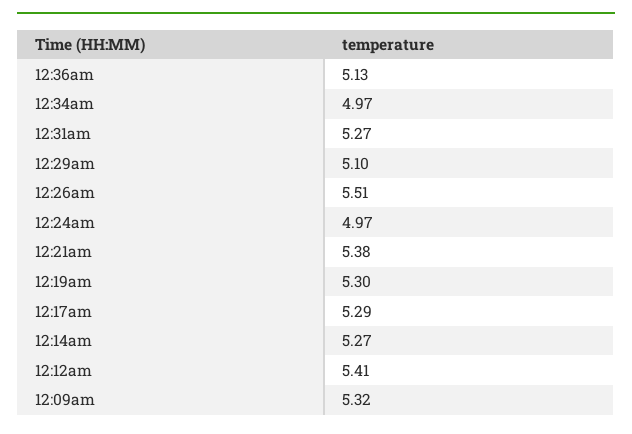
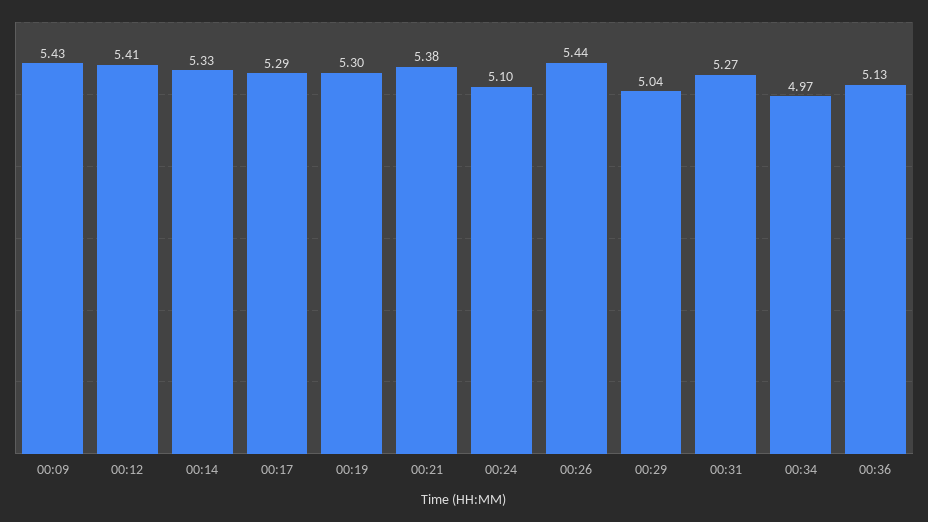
12:29am: 5.1 -> 5.04
12:26am: 5.51 -> 5.44
12:24am: 4.97 -> 5.1
12:14am: 5.27 -> 5.33
12:09am: 5.32 -> 5.43

